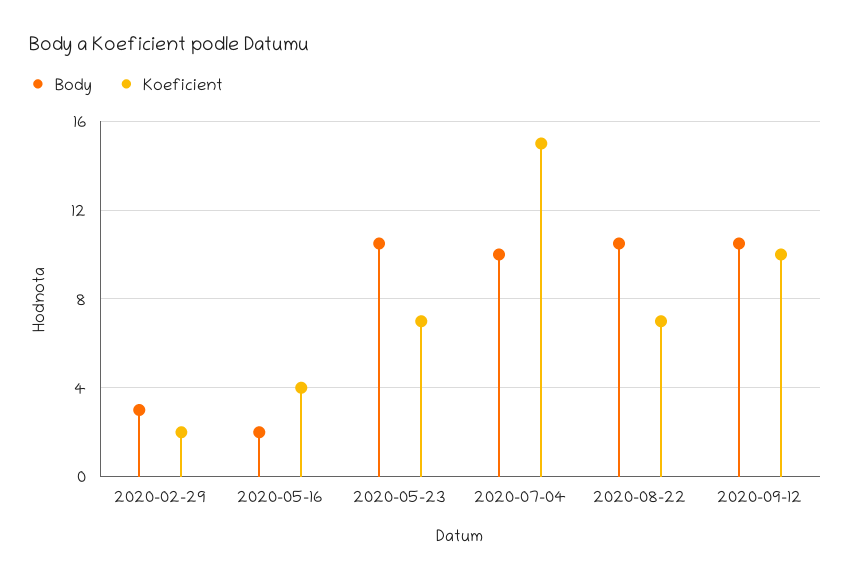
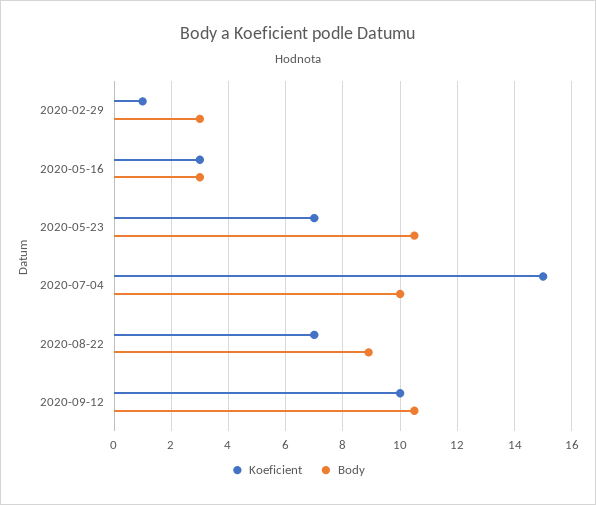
Koeficient, 2020-02-29: 2 -> 1
Body, 2020-05-16: 2 -> 3
Koeficient, 2020-05-16: 4 -> 3
Body, 2020-08-22: 10.5 -> 9

